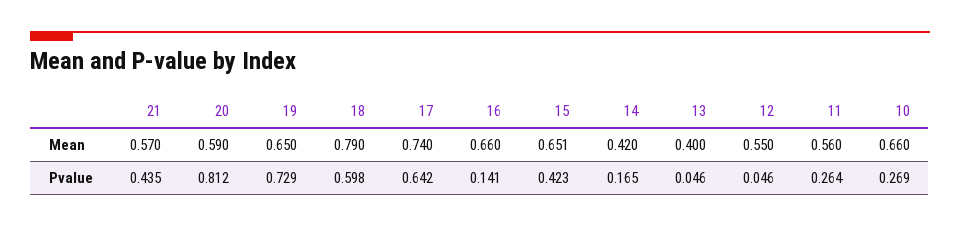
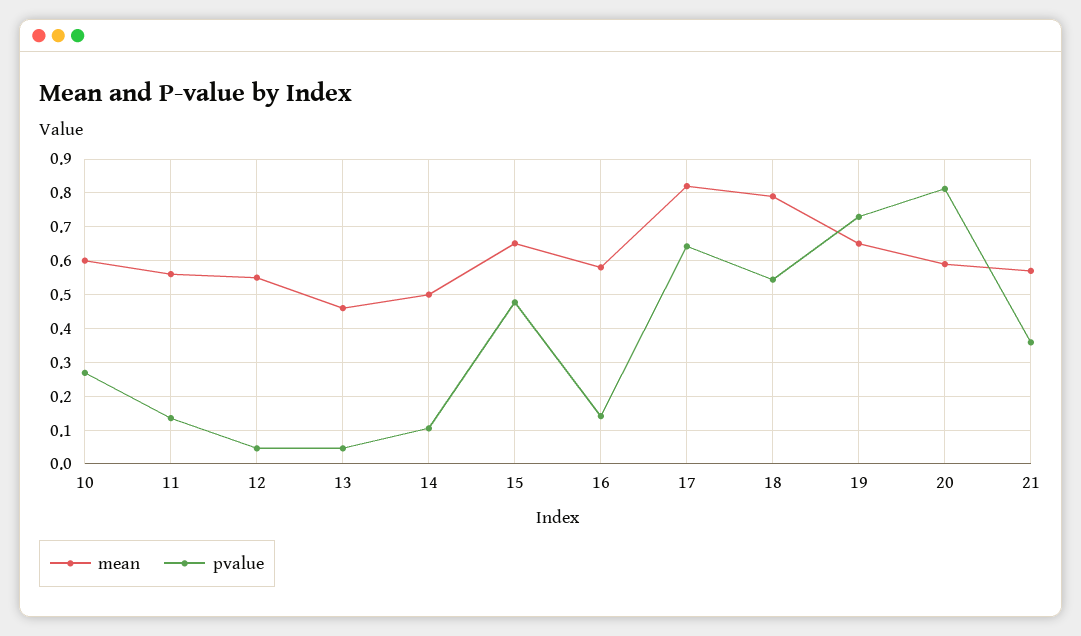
Mean, 17: 0.74 -> 0.82
Mean, 16: 0.66 -> 0.58
Mean, 14: 0.42 -> 0.5
Mean, 13: 0.4 -> 0.46
Mean, 10: 0.66 -> 0.6
Pvalue, 21: 0.435 -> 0.36
Pvalue, 18: 0.598 -> 0.54
Pvalue, 15: 0.423 -> 0.48
Pvalue, 14: 0.165 -> 0.1
Pvalue, 11: 0.264 -> 0.14

